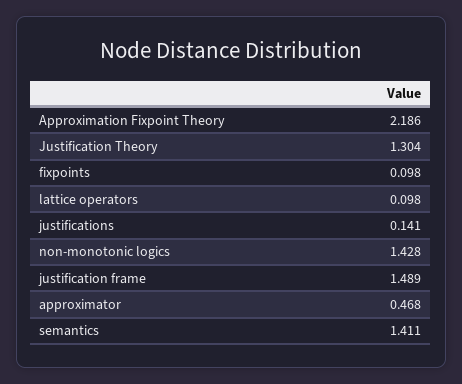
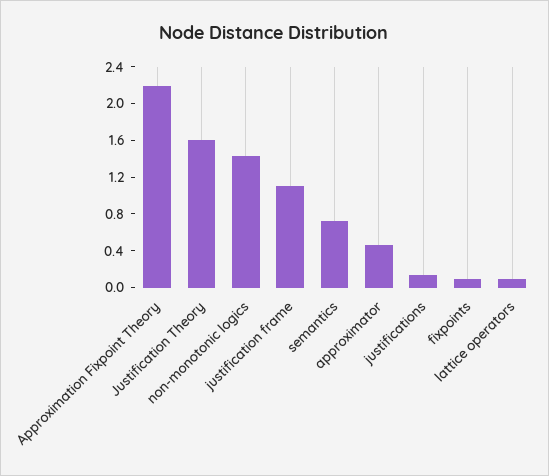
Justification Theory: 1.304 -> 1.6
justification frame: 1.489 -> 1.1
semantics: 1.411 -> 0.7

